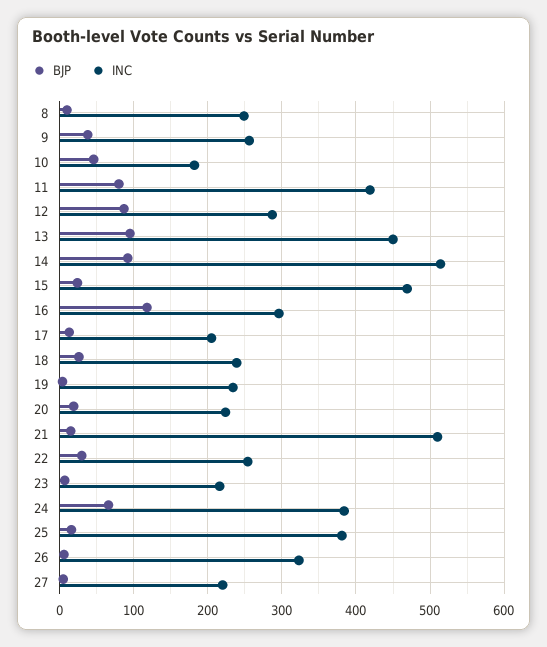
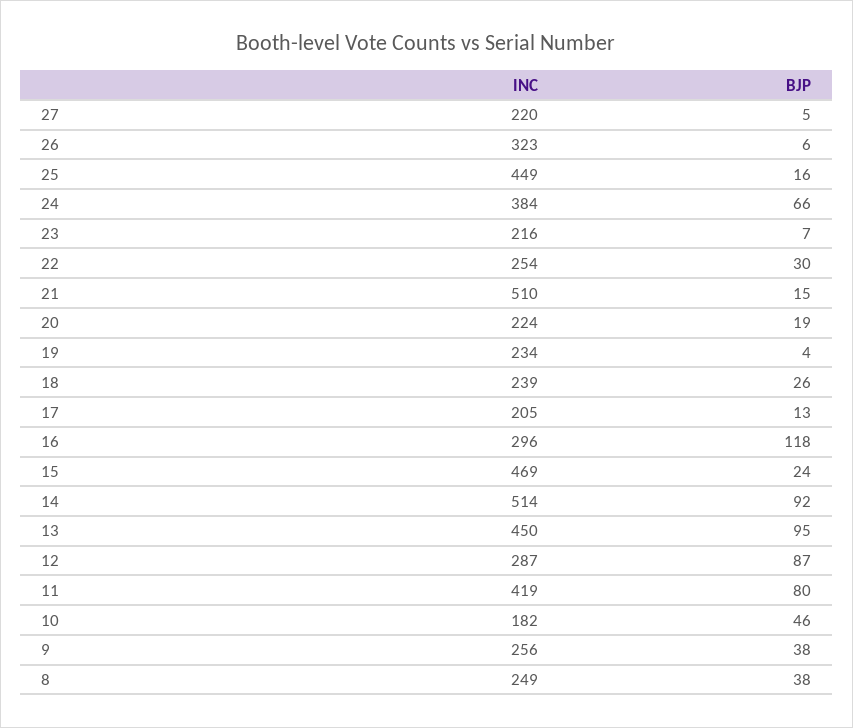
BJP, 8: 10 -> 38
INC, 25: 380 -> 449

